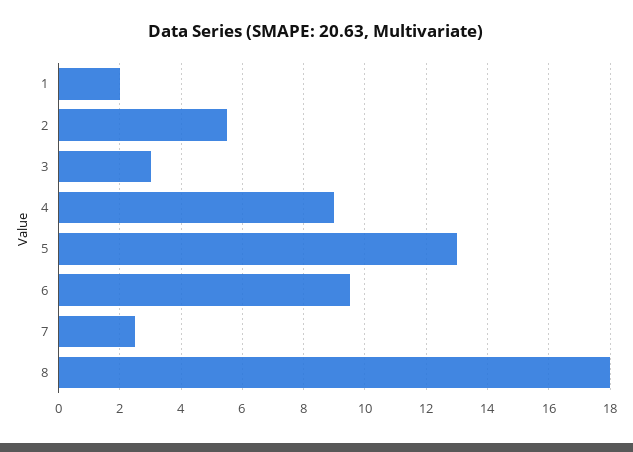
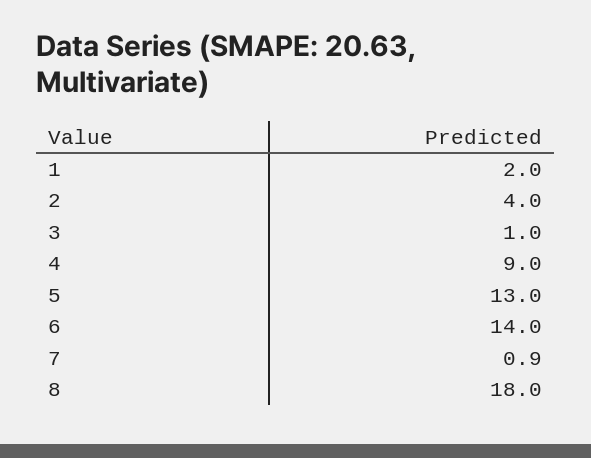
2: 5.5 -> 4
3: 3 -> 1
6: 9.5 -> 14
7: 2.5 -> 0.9

